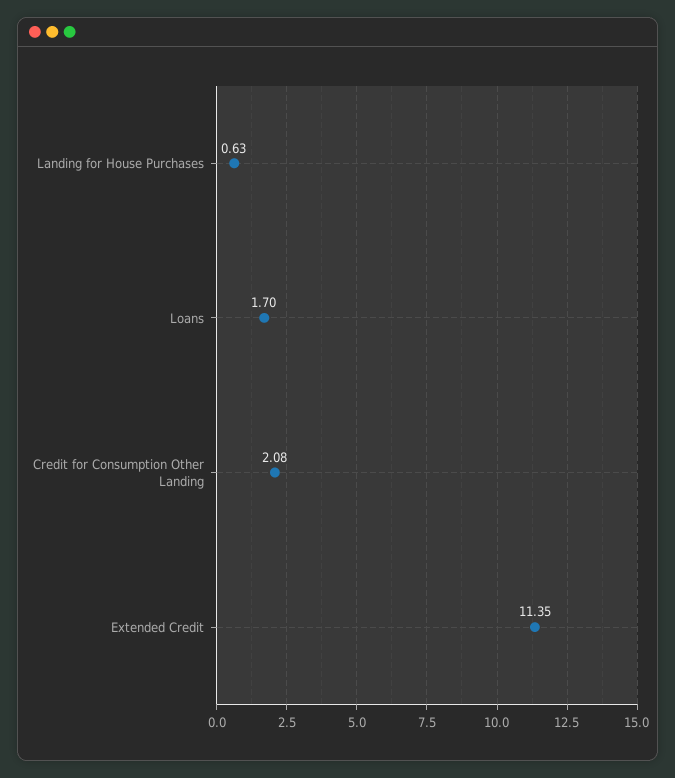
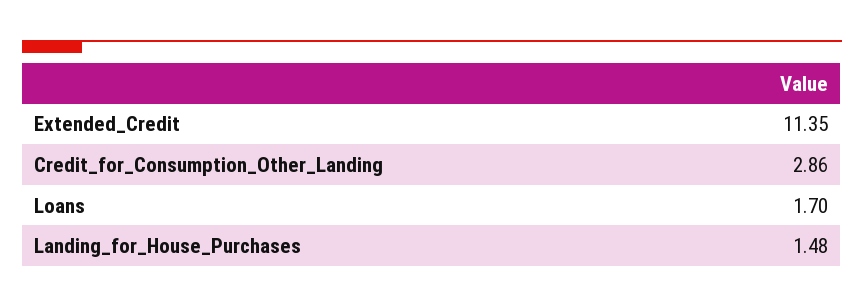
Landing for House Purchases: 0.63 -> 1.48
Credit for Consumption Other Landing: 2.08 -> 2.86

